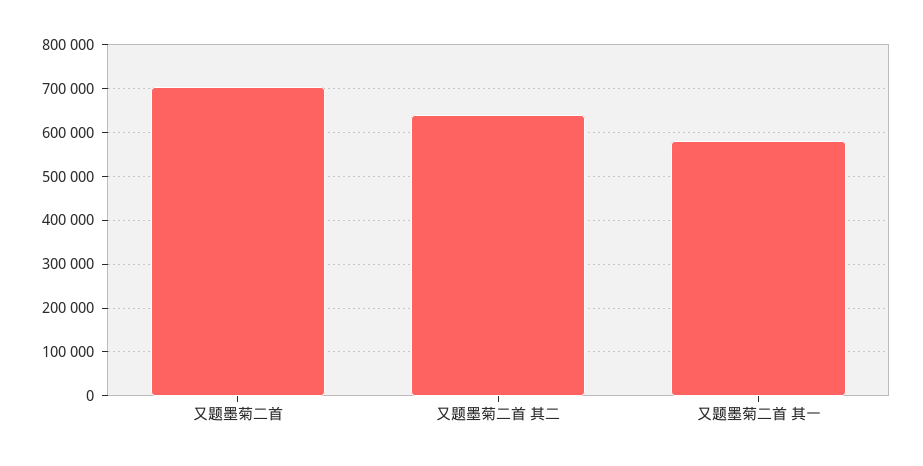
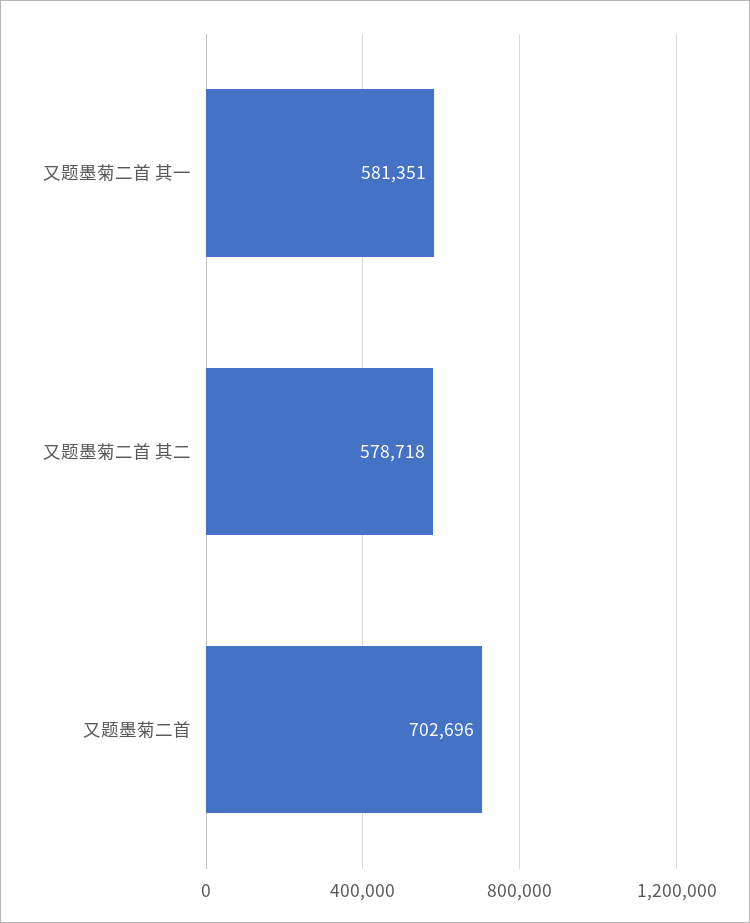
又题墨菊二首 其二: 640000 -> 578718

